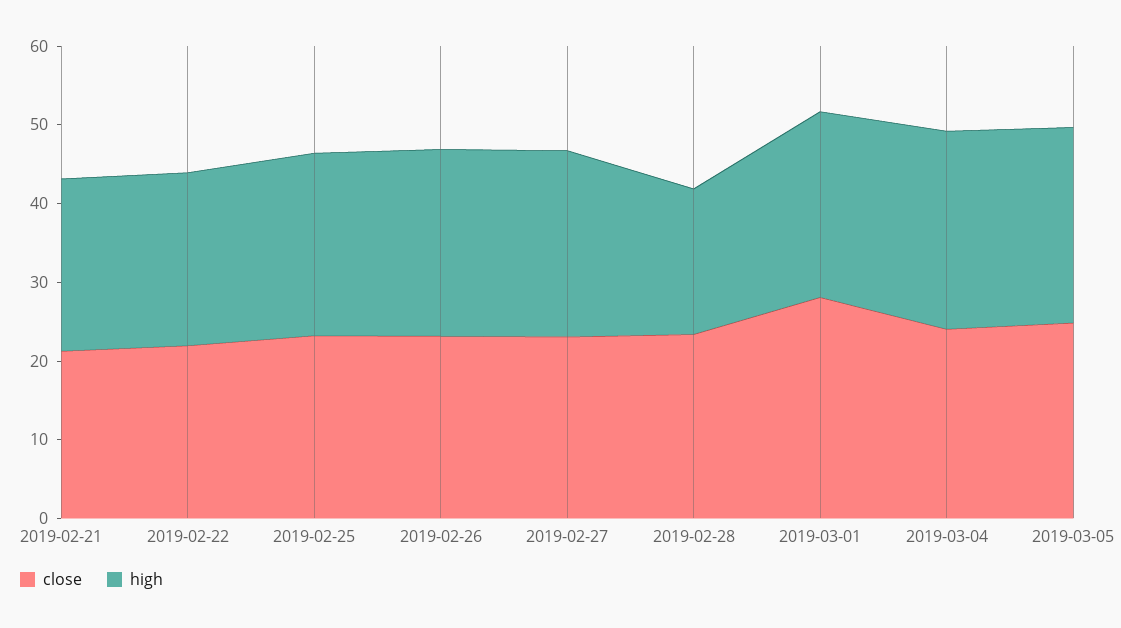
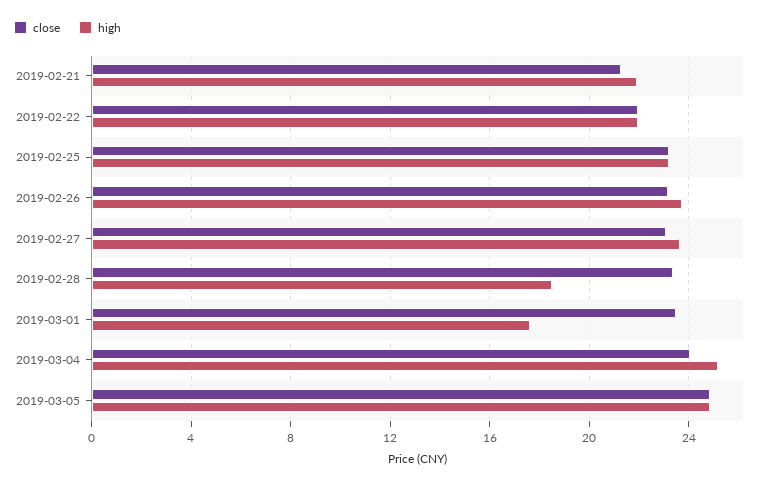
close, 2019-03-01: 28 -> 23.5
high, 2019-03-01: 24 -> 17.5

